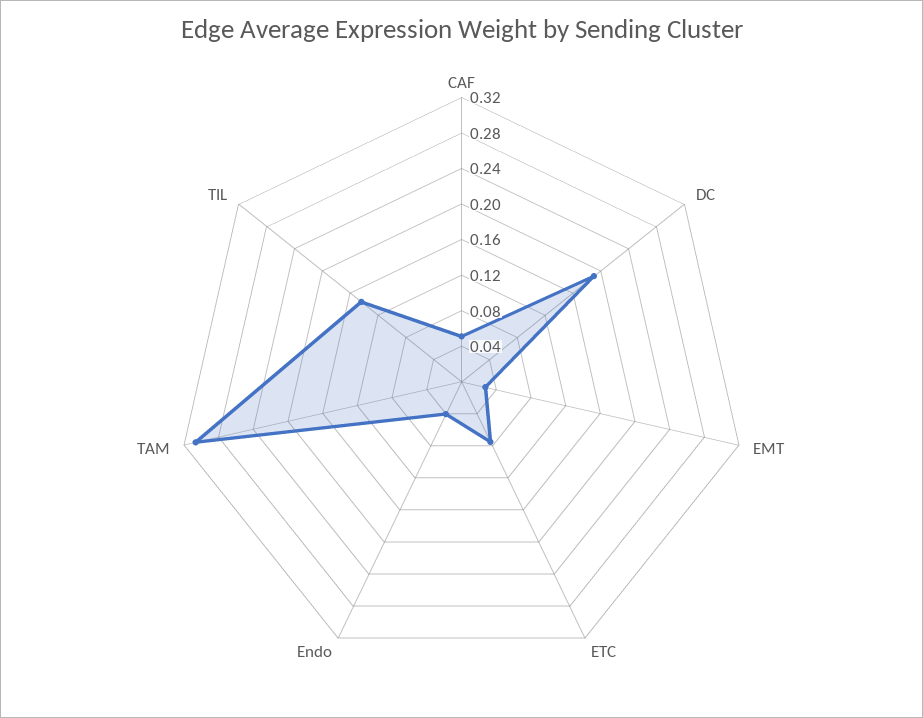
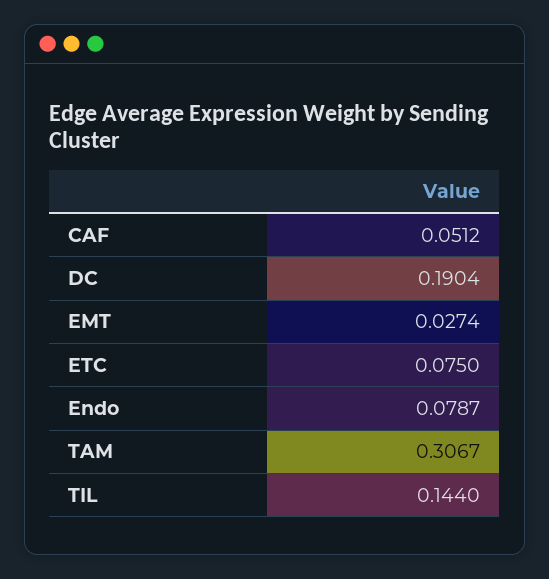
Endo: 0.04 -> 0.0787

